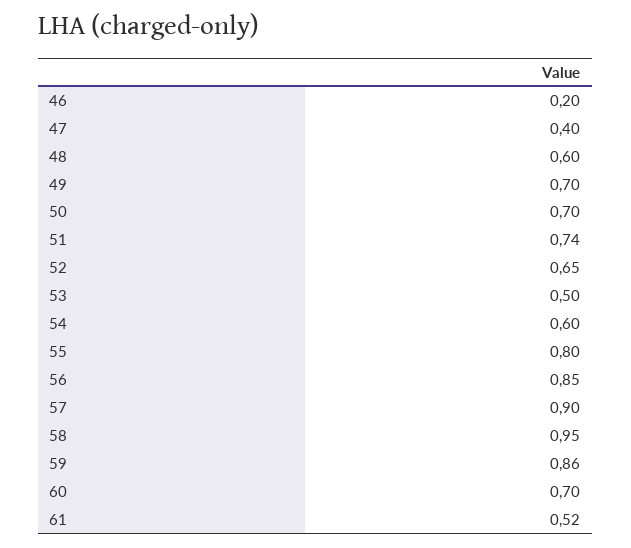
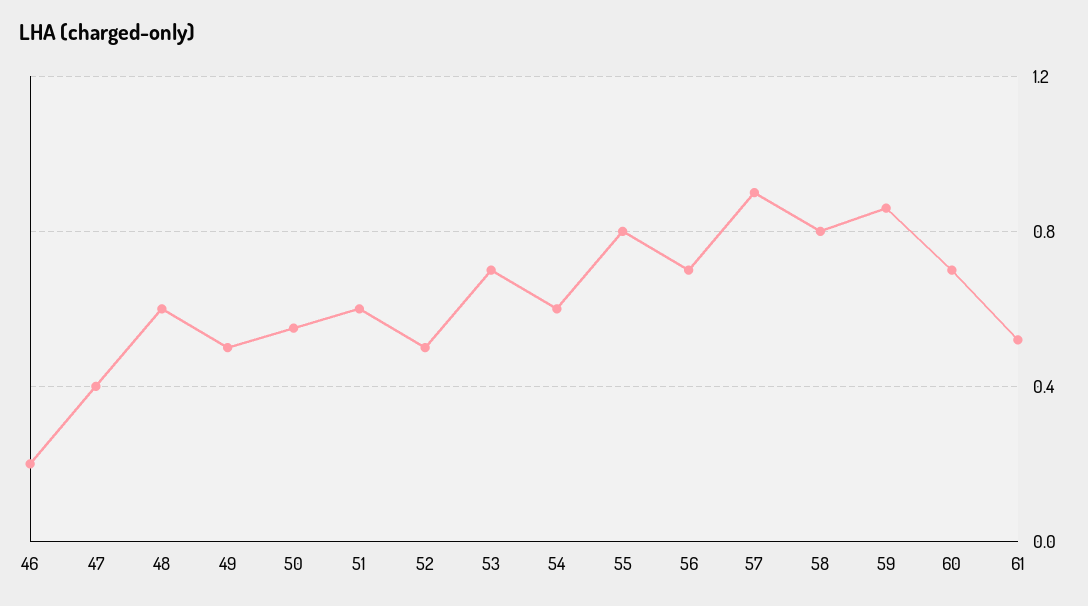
49: 0.7 -> 0.5
50: 0.7 -> 0.55
51: 0.74 -> 0.6
52: 0.65 -> 0.5
53: 0.5 -> 0.7
56: 0.85 -> 0.7
58: 0.95 -> 0.8

